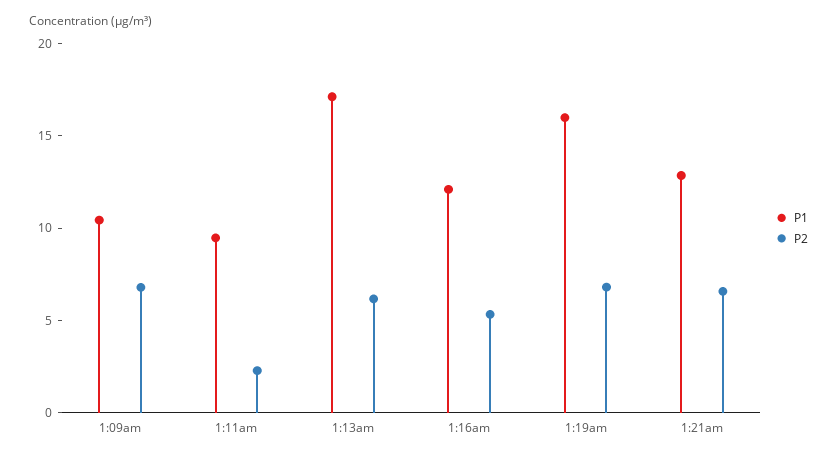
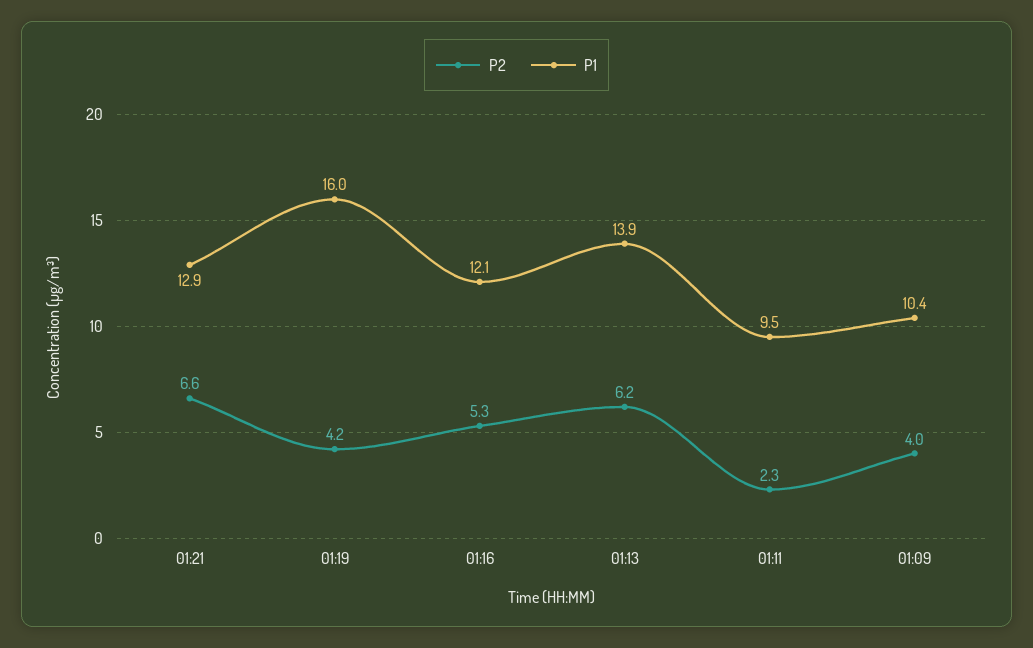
P2, 1:09am: 7 -> 4
P1, 1:13am: 17 -> 13.9
P2, 1:19am: 7 -> 4.2

